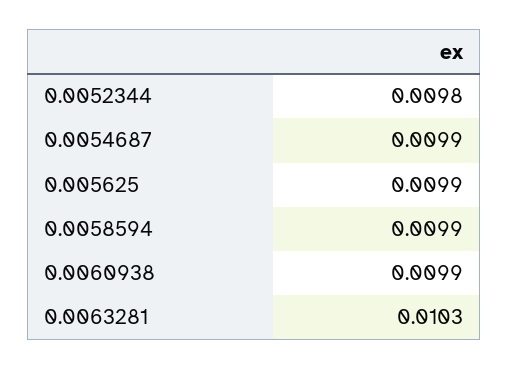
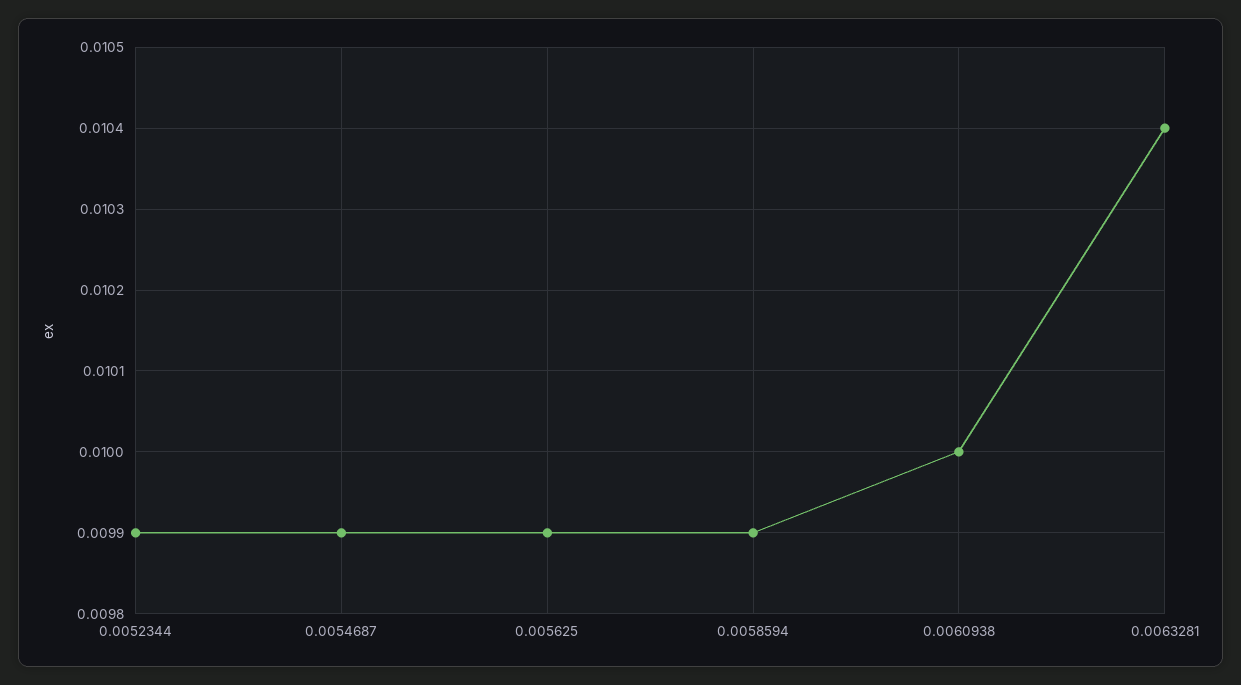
0.0052344: 0.0098 -> 0.0099
0.0060938: 0.0099 -> 0.01
0.0063281: 0.0103 -> 0.0104

